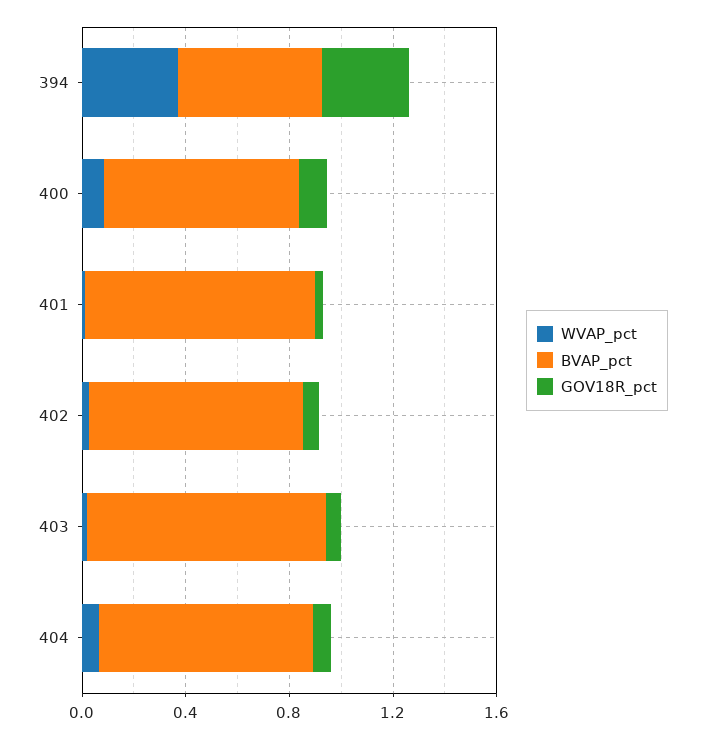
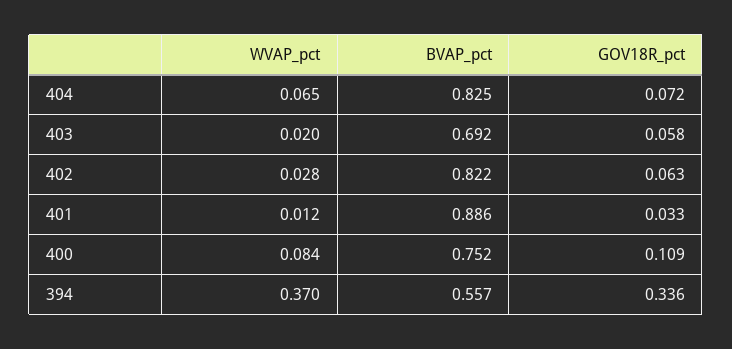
BVAP_pct, 403: 0.9 -> 0.692

